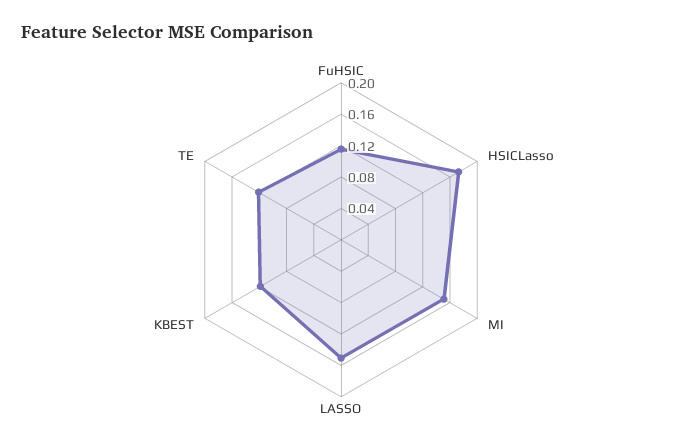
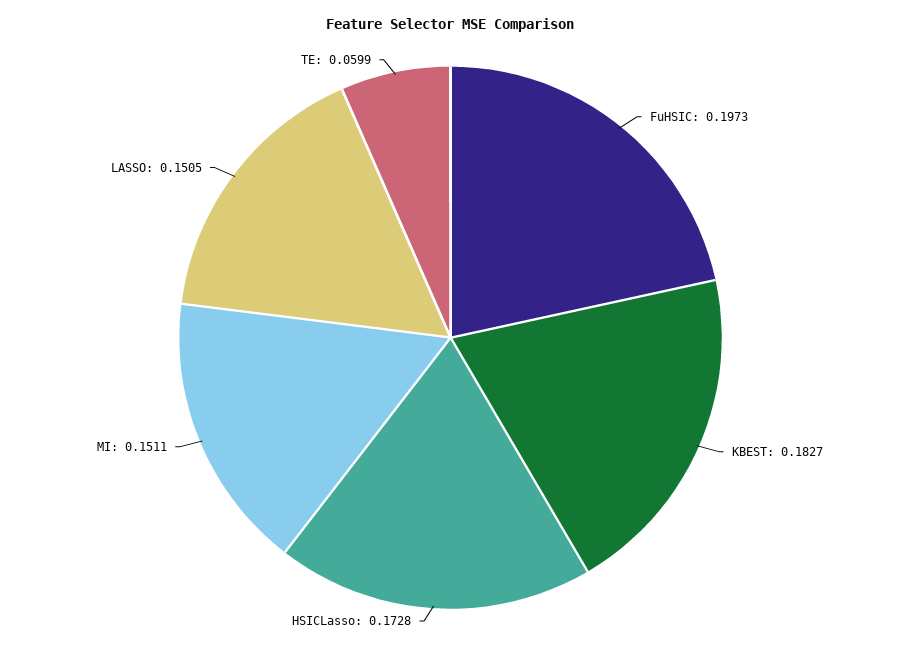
FuHSIC: 0.12 -> 0.1973
KBEST: 0.12 -> 0.1827
TE: 0.12 -> 0.0599

